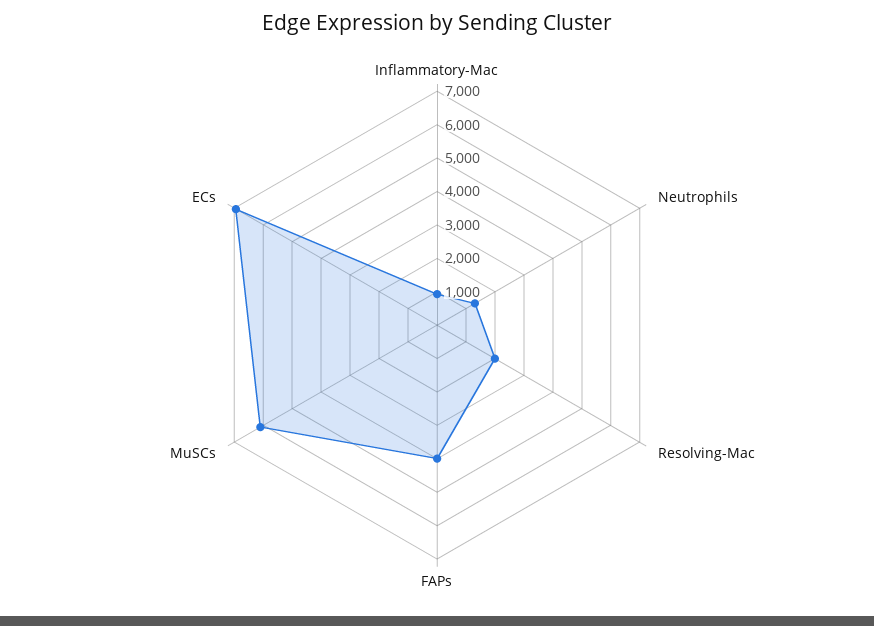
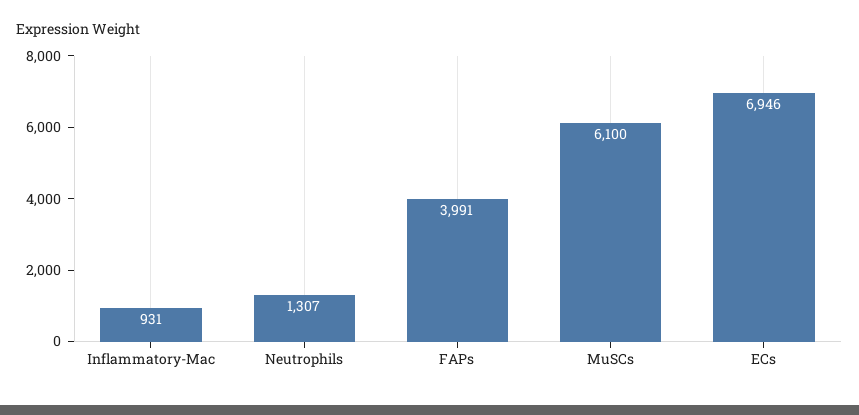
Resolving-Mac: 2000 -> none

